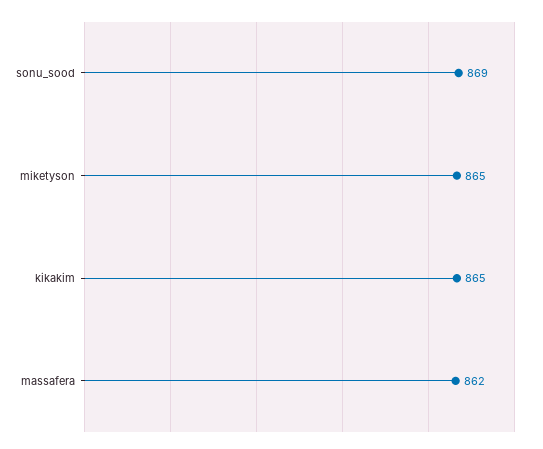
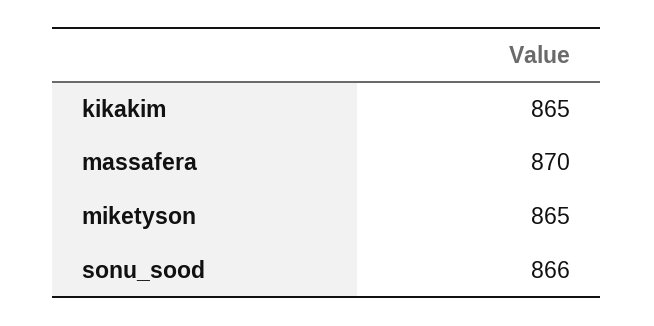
sonu_sood: 869 -> 866
massafera: 862 -> 870

